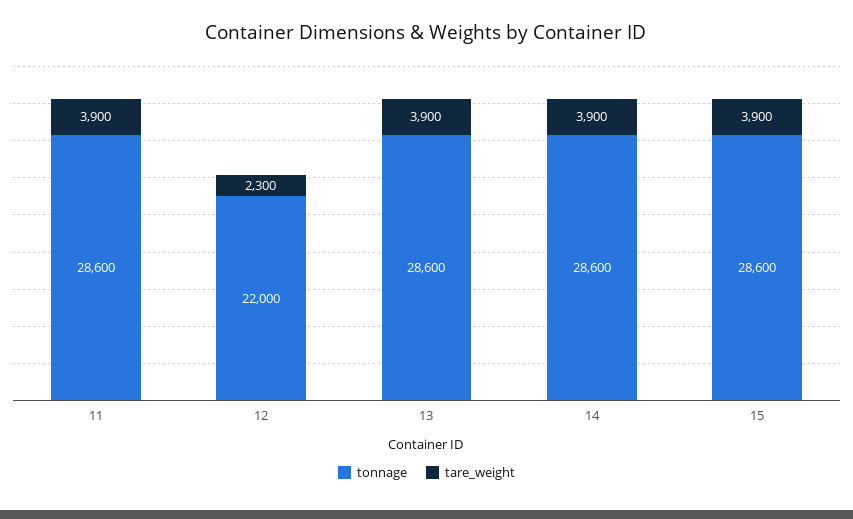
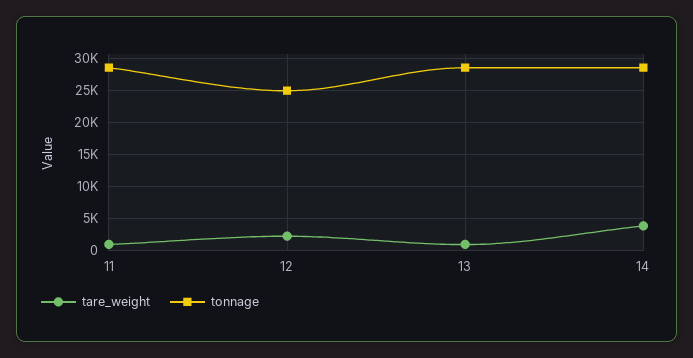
tare_weight, 11: 3900 -> 1000
tonnage, 12: 22000 -> 25000
tare_weight, 13: 3900 -> 1000
tonnage, 15: 28600 -> none
tare_weight, 15: 3900 -> none

